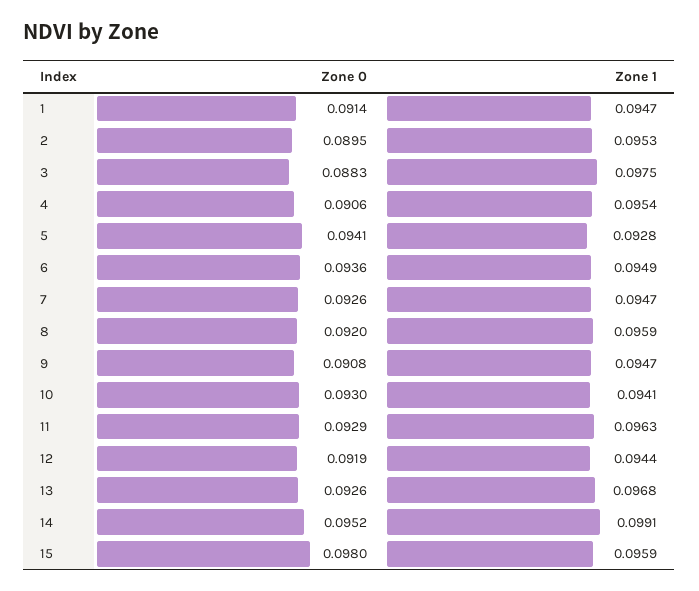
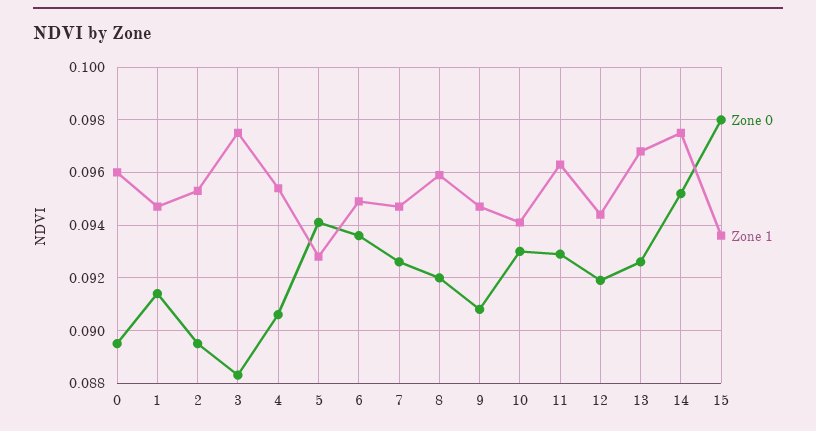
Zone 1, 14: 0.0991 -> 0.0975
Zone 1, 15: 0.0959 -> 0.0935
Zone 0, 0: none -> 0.0895
Zone 1, 0: none -> 0.096

